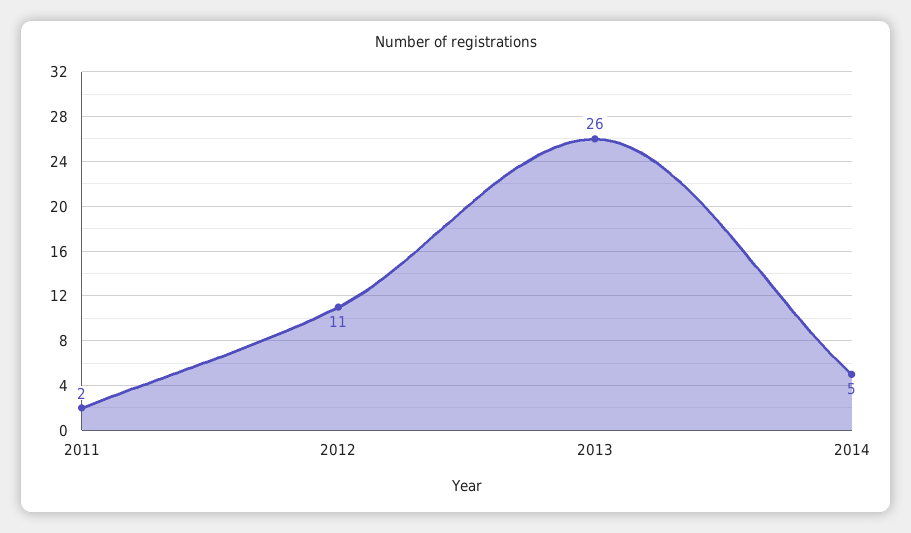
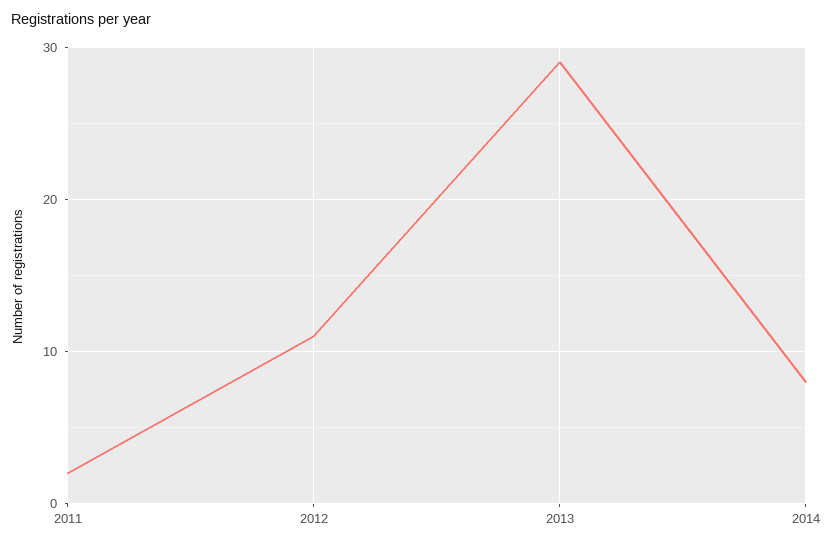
2013: 26 -> 29
2014: 5 -> 8

